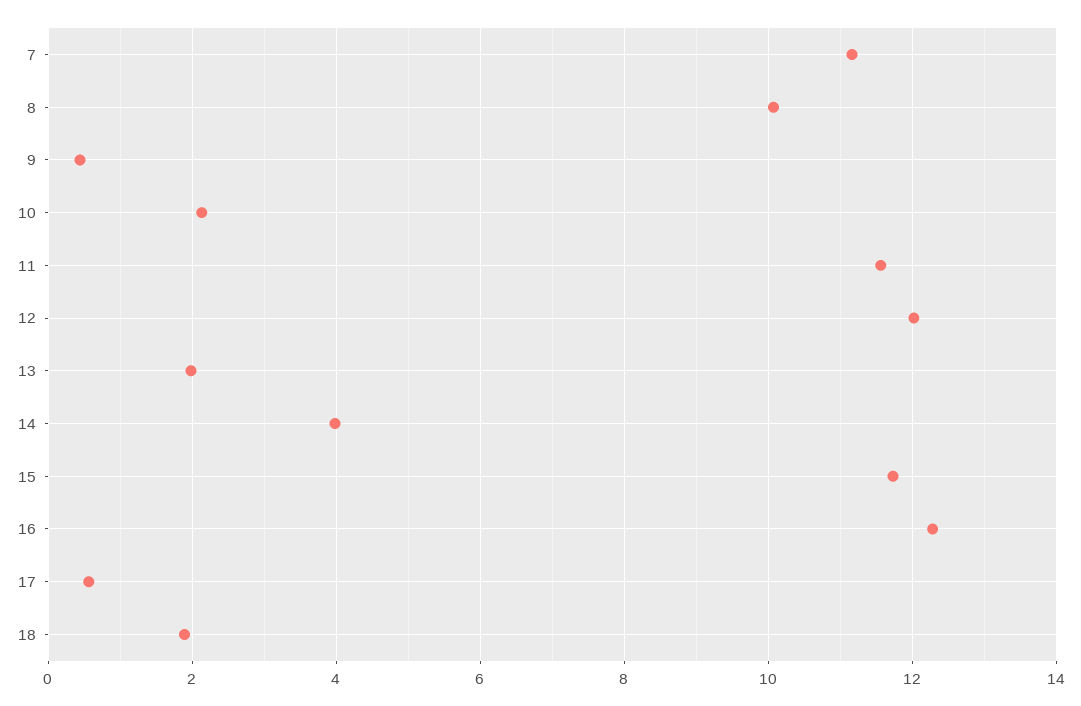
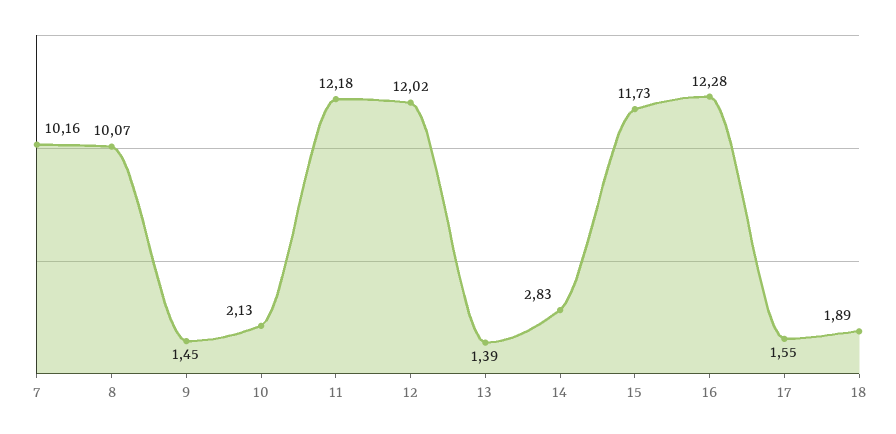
7: 11.2 -> 10.16
9: 0.4 -> 1.45
11: 11.6 -> 12.18
13: 2 -> 1.39
14: 4 -> 2.83
17: 0.6 -> 1.55

